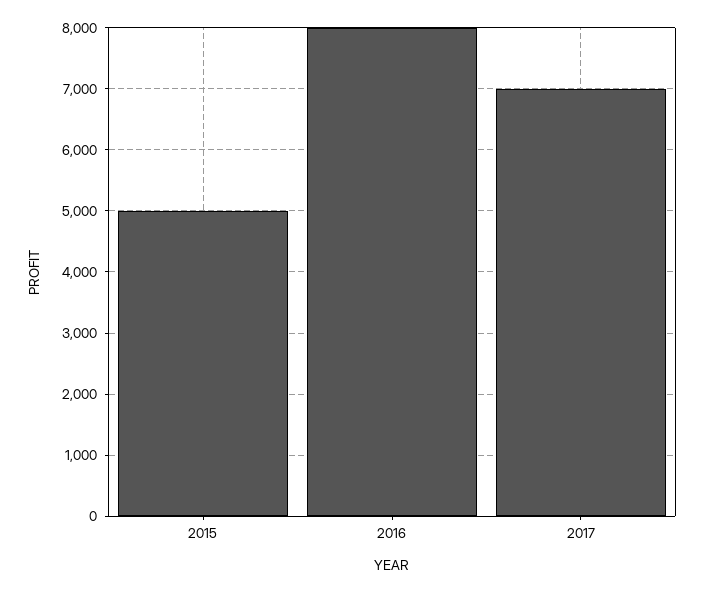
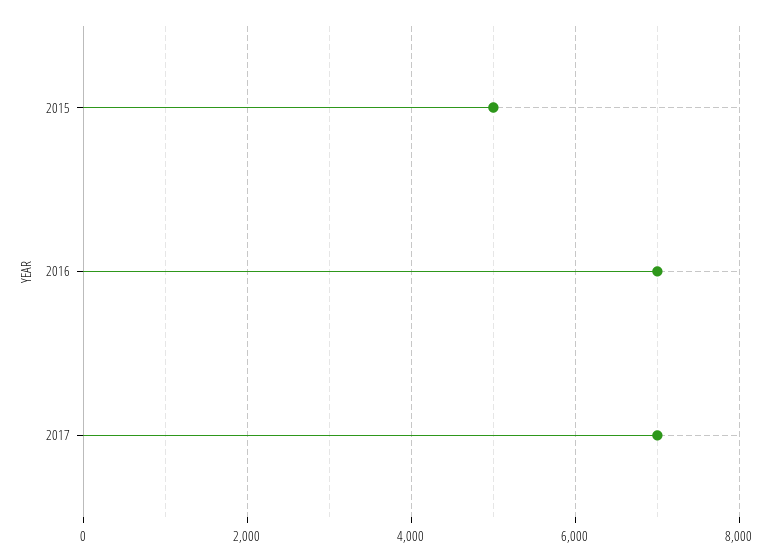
2016: 8000 -> 7000

